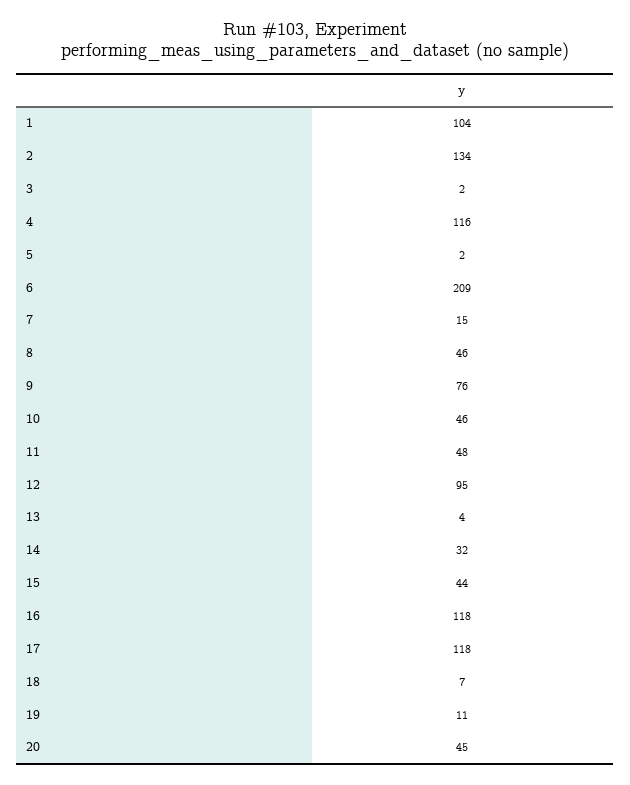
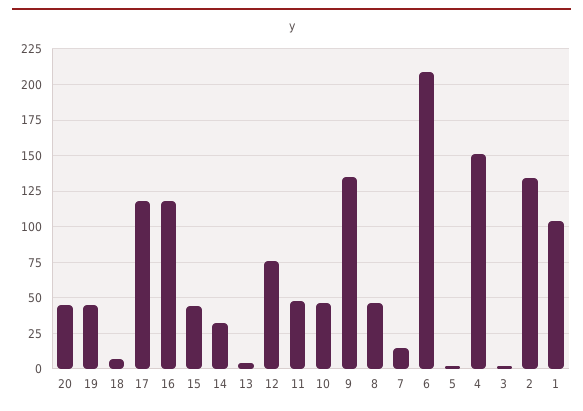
4: 116 -> 150
9: 76 -> 135
12: 95 -> 75
19: 11 -> 45

